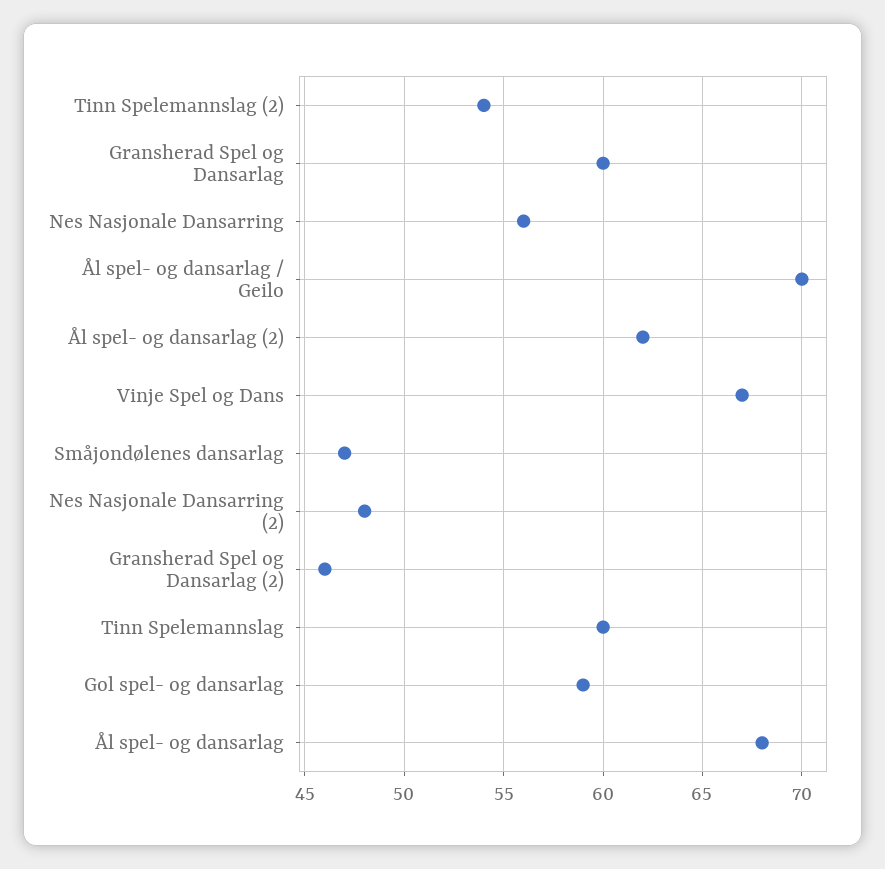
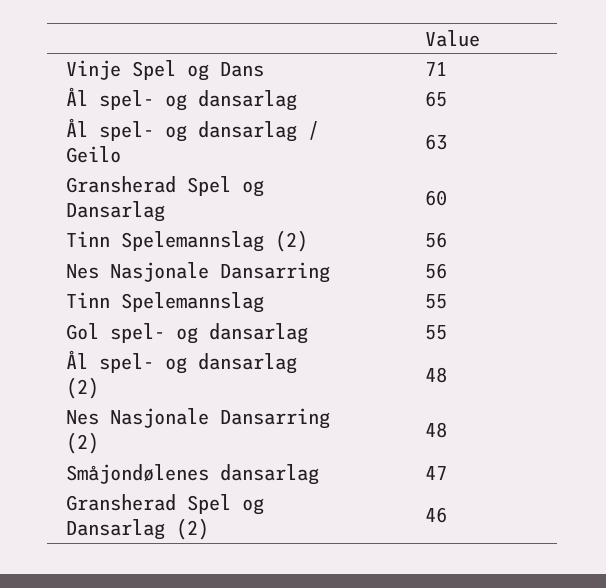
Tinn Spelemannslag (2): 54 -> 56
Ål spel- og dansarlag / Geilo: 70 -> 63
Ål spel- og dansarlag (2): 62 -> 48
Vinje Spel og Dans: 67 -> 71
Tinn Spelemannslag: 60 -> 55
Gol spel- og dansarlag: 59 -> 55
Ål spel- og dansarlag: 68 -> 65

